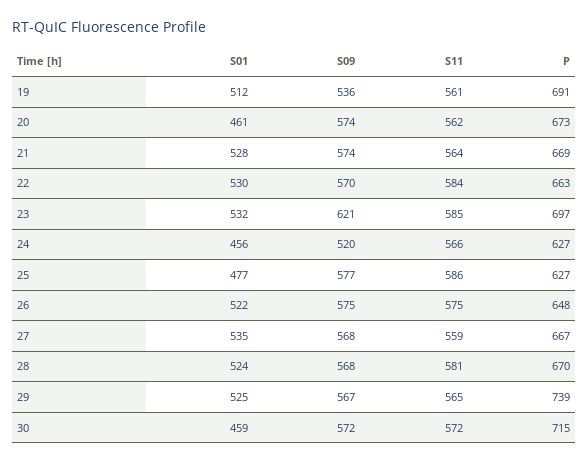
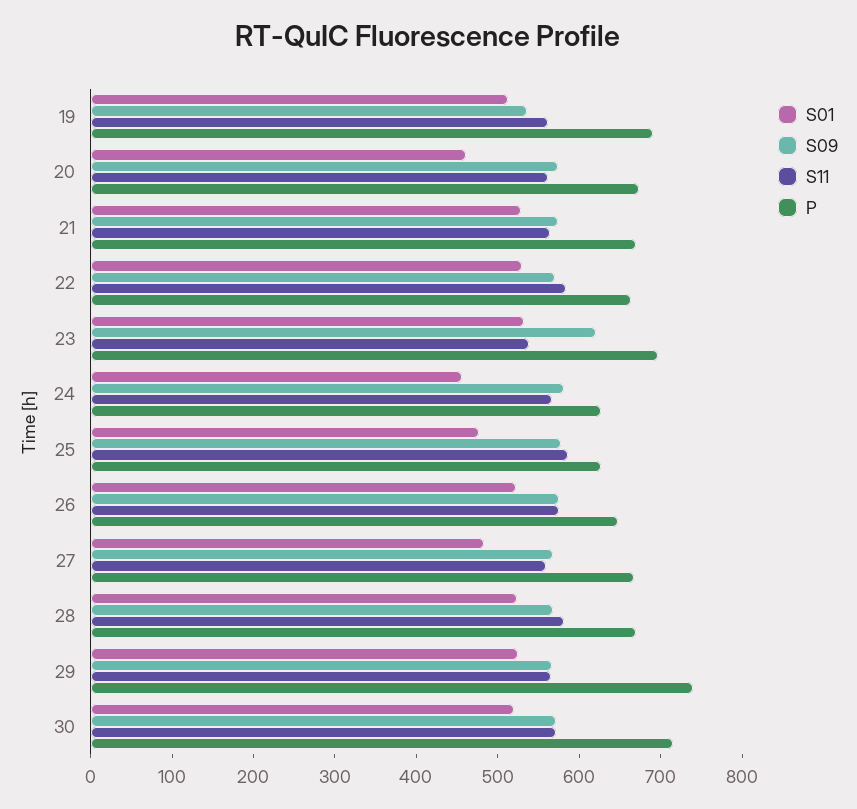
S11, 23: 585 -> 540
S09, 24: 520 -> 580
S01, 27: 535 -> 480
S01, 30: 459 -> 520

